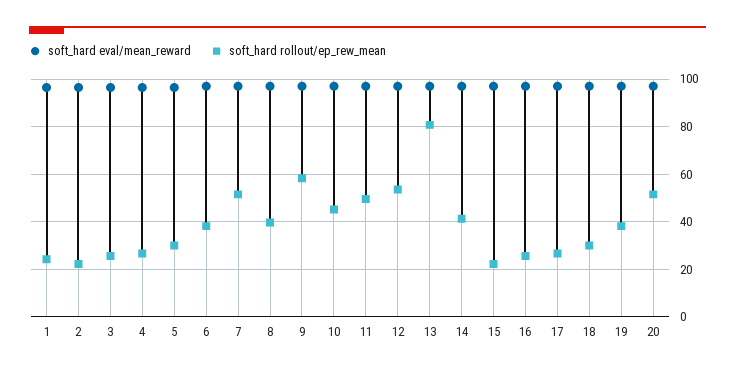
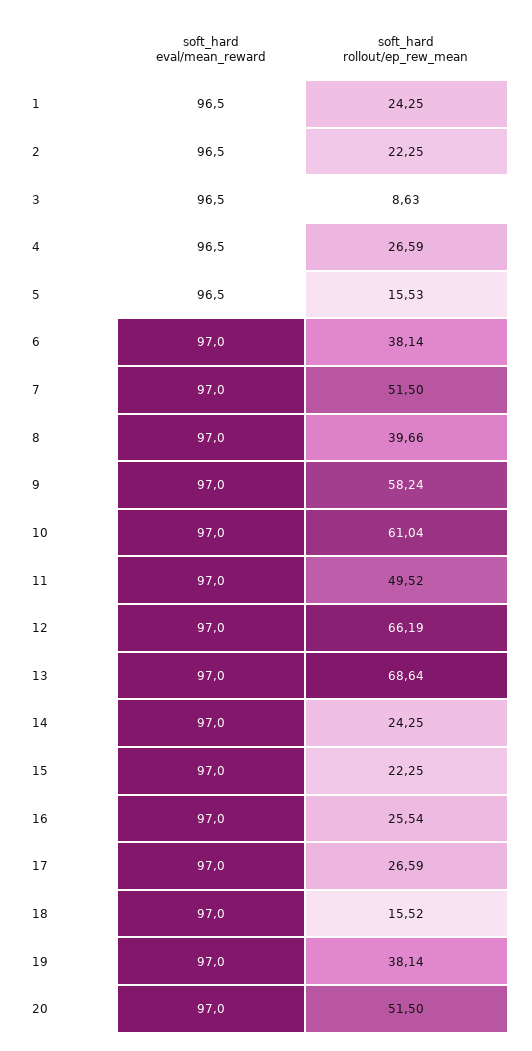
soft_hard rollout/ep_rew_mean, 3: 25 -> 8.63
soft_hard rollout/ep_rew_mean, 5: 30 -> 15.53
soft_hard rollout/ep_rew_mean, 10: 45 -> 61.04
soft_hard rollout/ep_rew_mean, 12: 55 -> 66.19
soft_hard rollout/ep_rew_mean, 13: 80 -> 68.64
soft_hard rollout/ep_rew_mean, 14: 40 -> 24.25
soft_hard rollout/ep_rew_mean, 18: 30 -> 15.52

